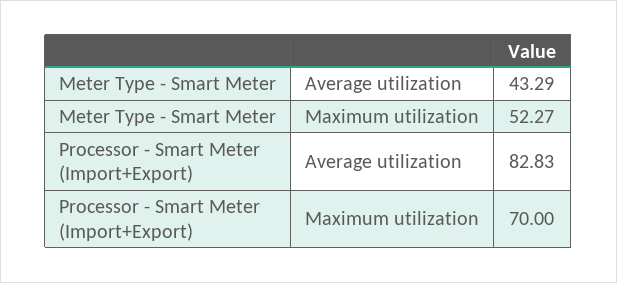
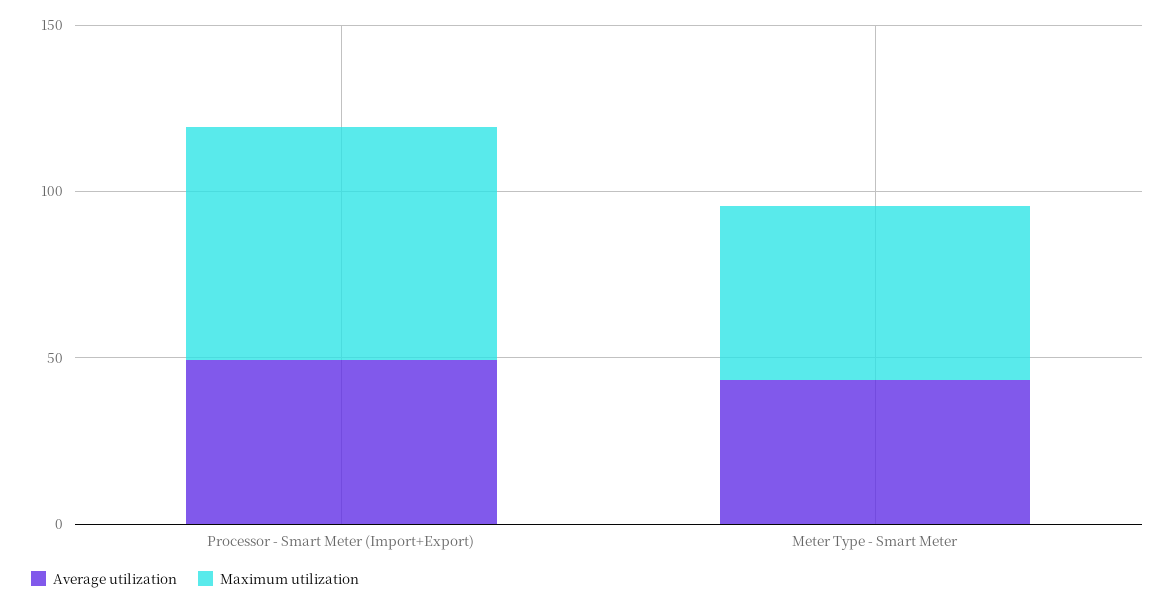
Average utilization, Processor - Smart Meter (Import+Export): 82.83 -> 50

